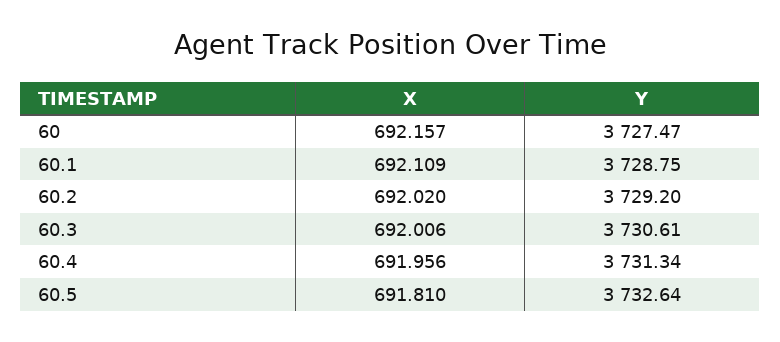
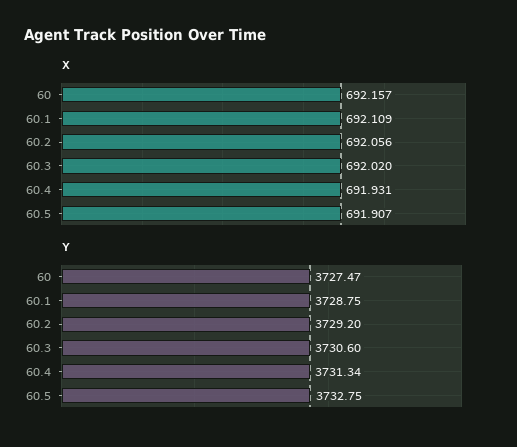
X, 60.2: 692.02 -> 692.056
X, 60.3: 692.006 -> 692.02
Y, 60.3: 3730.61 -> 3730.6
X, 60.4: 691.956 -> 691.931
X, 60.5: 691.81 -> 691.907
Y, 60.5: 3732.64 -> 3732.75

